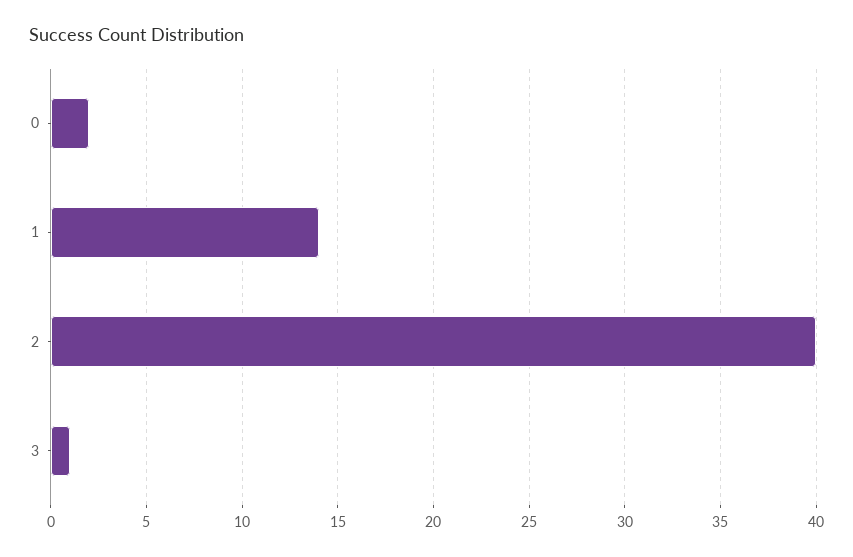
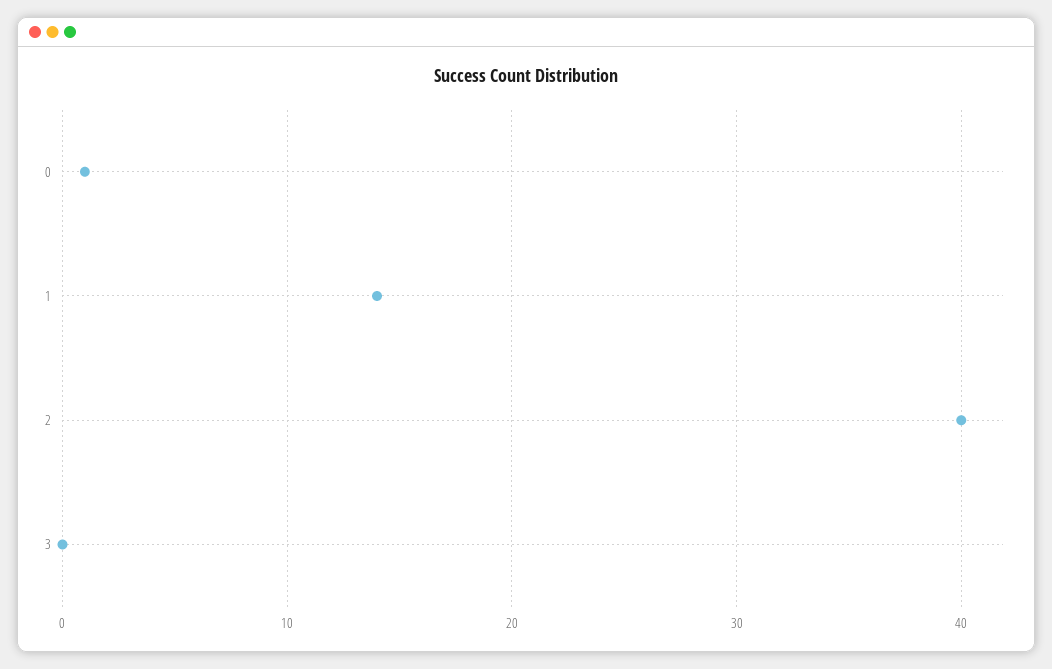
0: 2 -> 1
3: 1 -> 0

